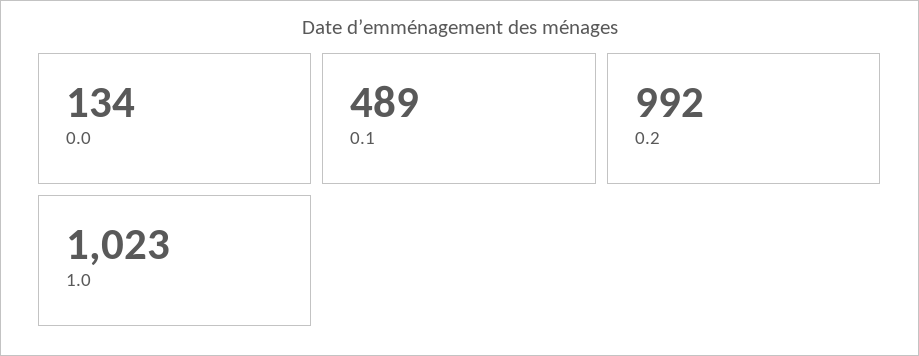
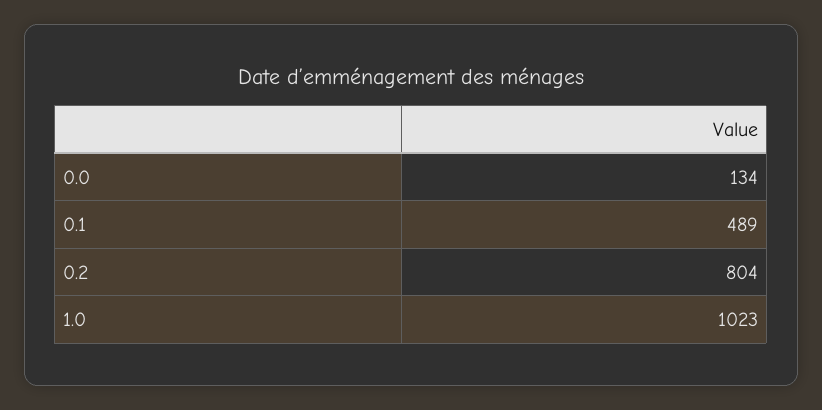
0.2: 992 -> 804

